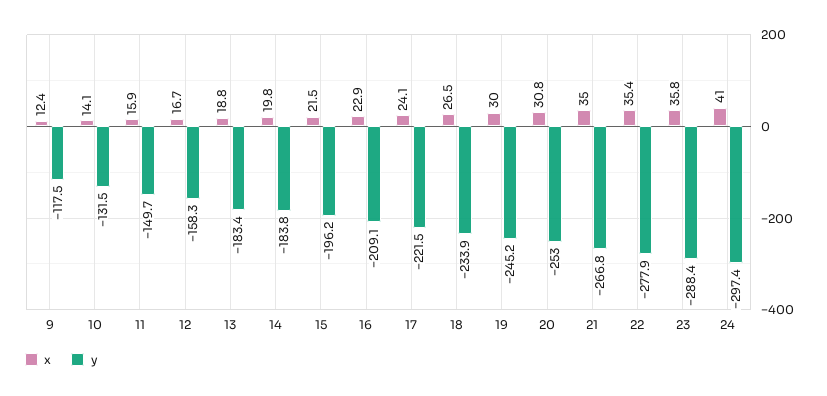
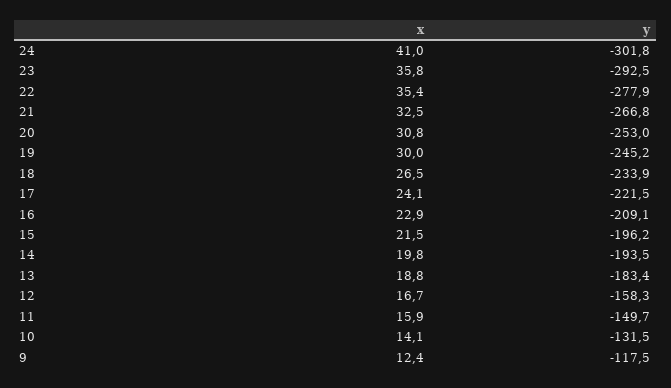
y, 14: -183.8 -> -193.5
x, 21: 35 -> 32.5
y, 23: -288.4 -> -292.5
y, 24: -297.4 -> -301.8

